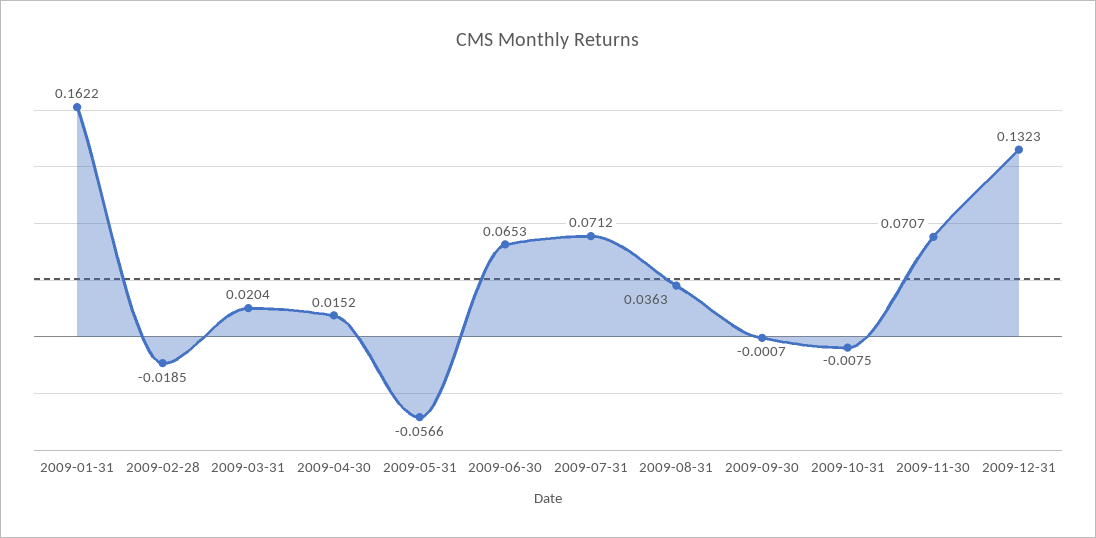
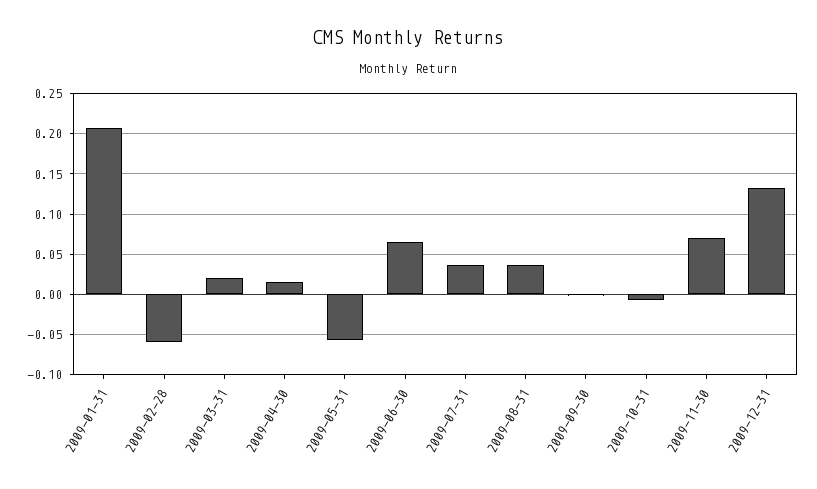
2009-01-31: 0.1622 -> 0.21
2009-02-28: -0.0185 -> -0.06
2009-07-31: 0.0712 -> 0.04

